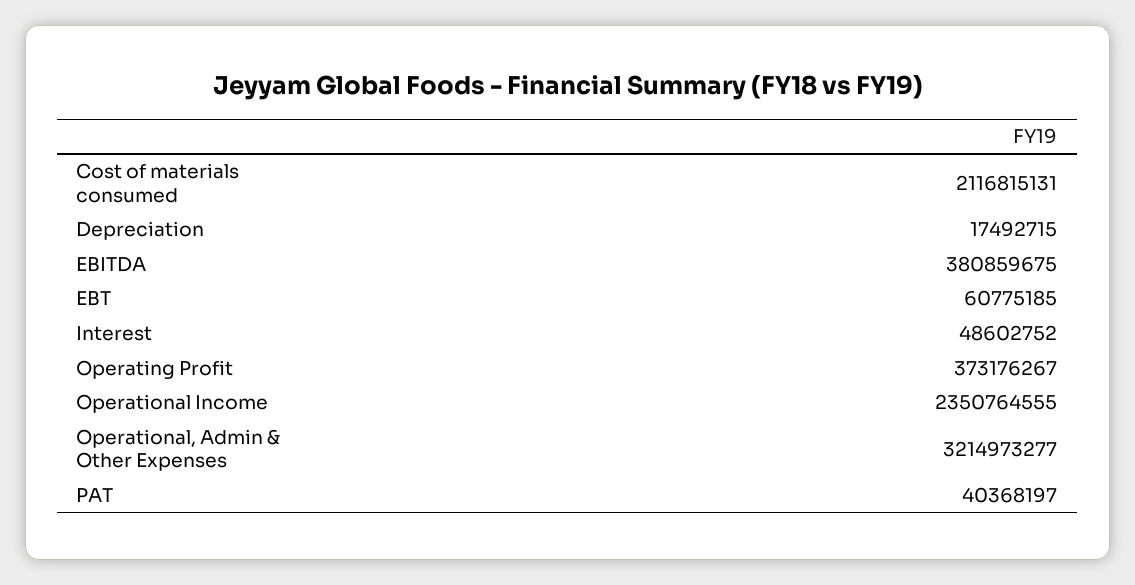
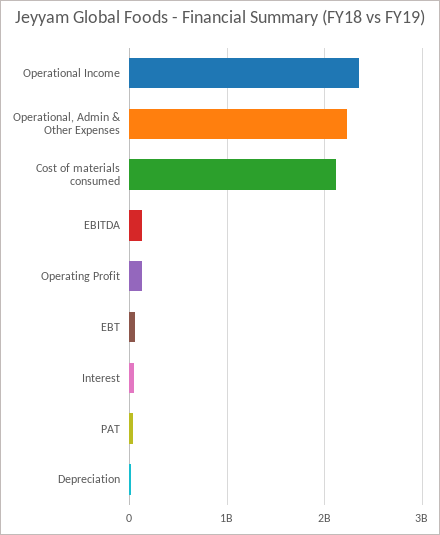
EBITDA: 380859675 -> 100000000
Operating Profit: 373176267 -> 100000000
Operational, Admin & Other Expenses: 3214973277 -> 2200000000

